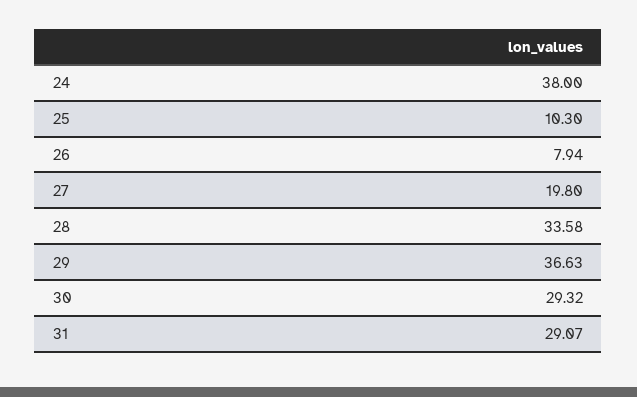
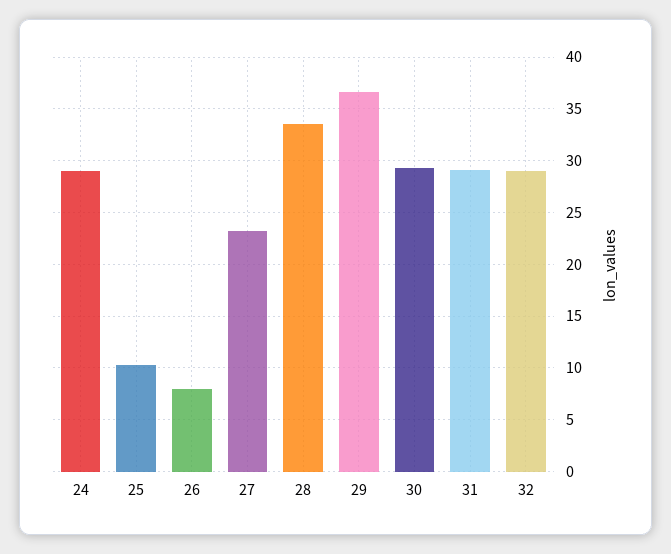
24: 38 -> 29
27: 19.8 -> 23
32: none -> 29

